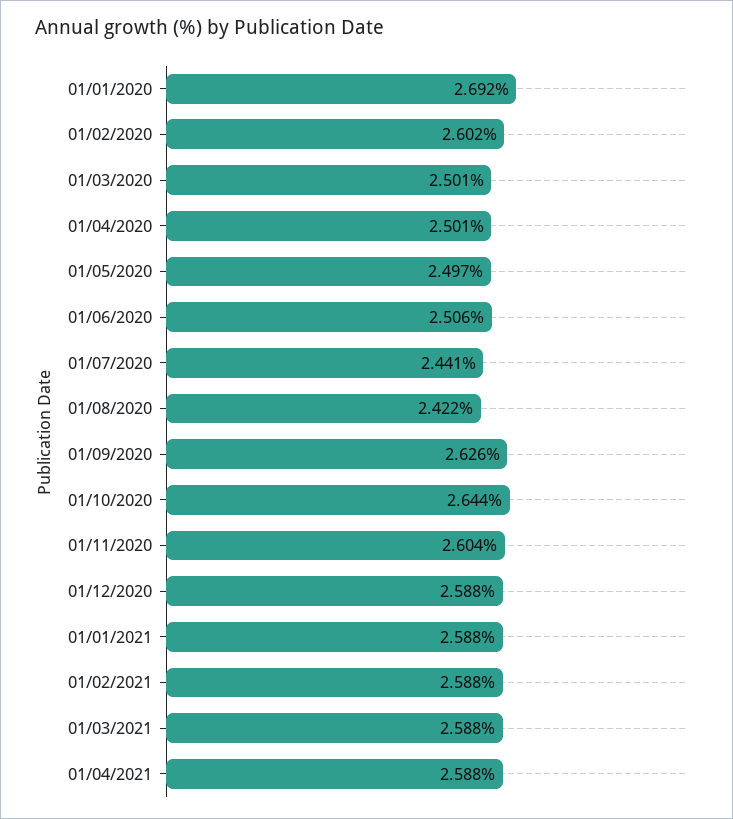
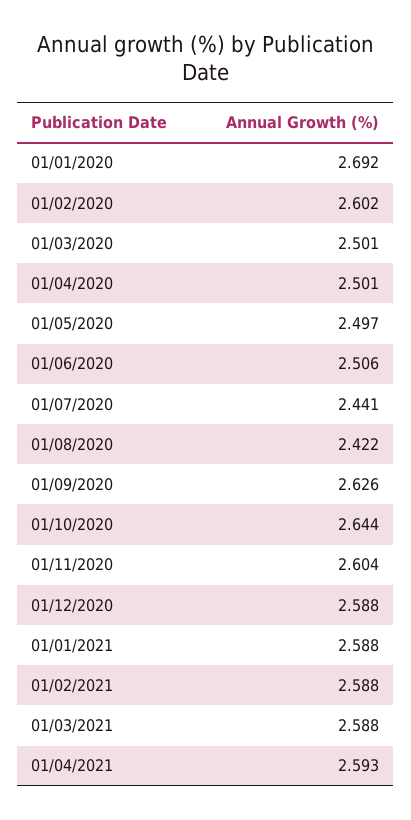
01/04/2021: 2.588 -> 2.593

